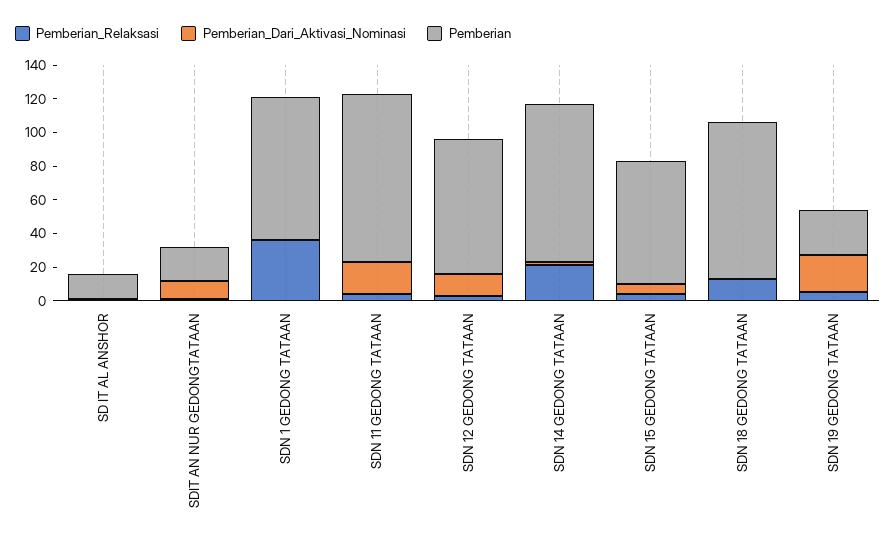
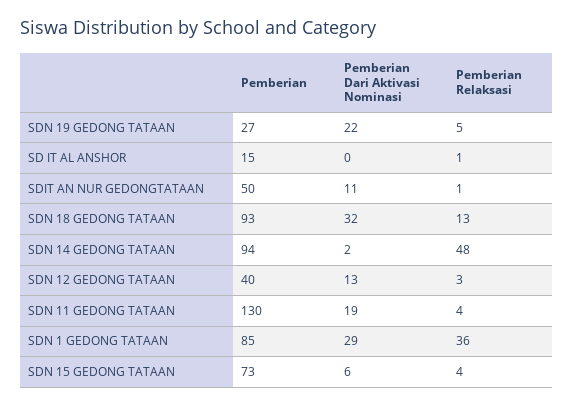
Pemberian, SDIT AN NUR GEDONGTATAAN: 20 -> 50
Pemberian_Dari_Aktivasi_Nominasi, SDN 1 GEDONG TATAAN: 0 -> 29
Pemberian, SDN 11 GEDONG TATAAN: 100 -> 130
Pemberian, SDN 12 GEDONG TATAAN: 80 -> 40
Pemberian_Relaksasi, SDN 14 GEDONG TATAAN: 20 -> 48
Pemberian_Dari_Aktivasi_Nominasi, SDN 18 GEDONG TATAAN: 0 -> 32

